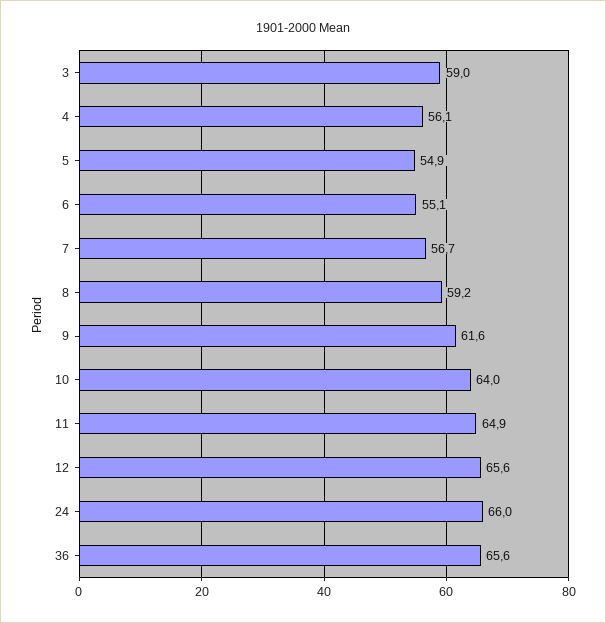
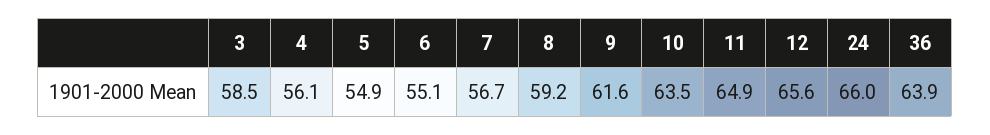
3: 59 -> 58.5
10: 64 -> 63.5
36: 65.6 -> 63.9

